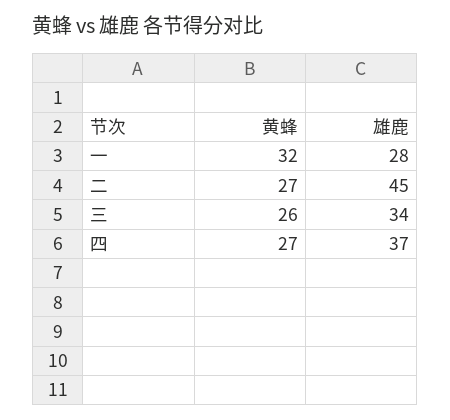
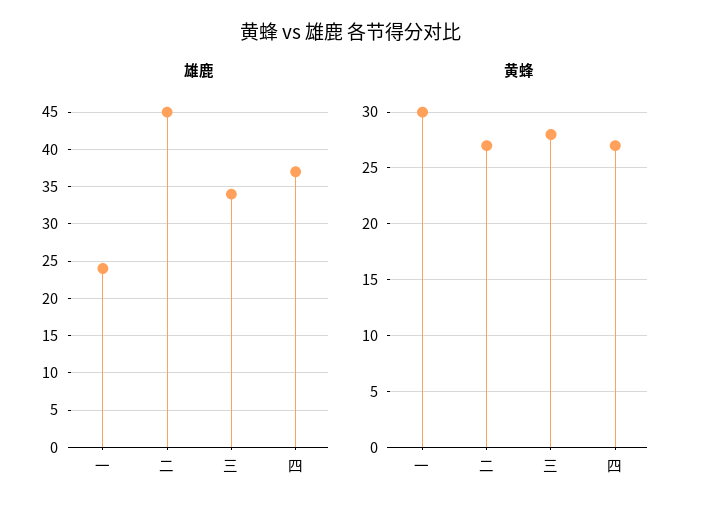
黄蜂, 一: 32 -> 30
雄鹿, 一: 28 -> 24
黄蜂, 三: 26 -> 28

